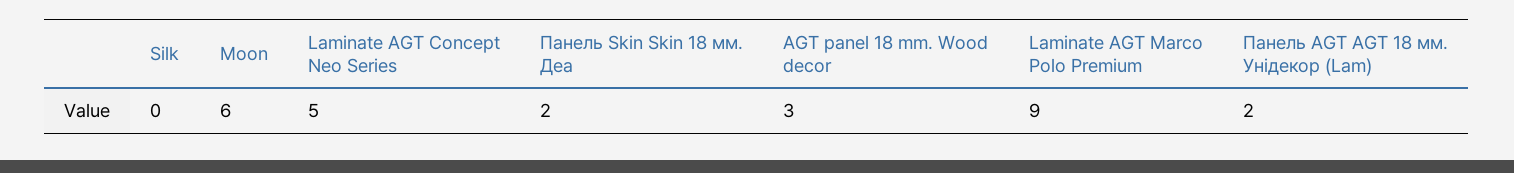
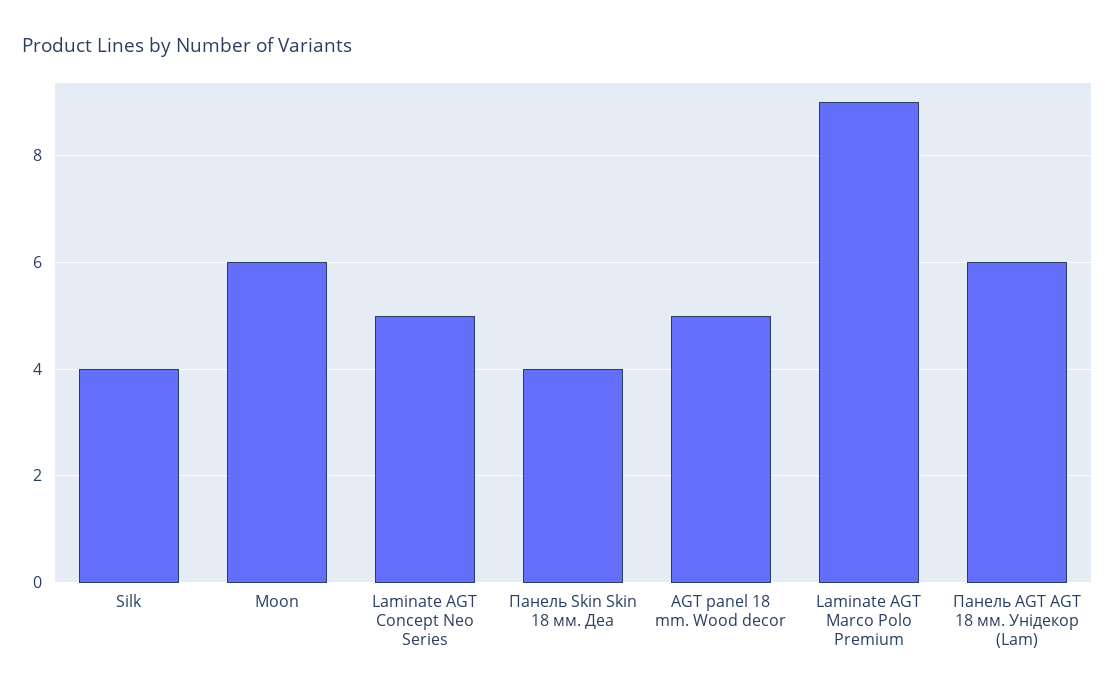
Silk: 0 -> 4
Панель Skin Skin 18 мм. Деа: 2 -> 4
AGT panel 18 mm. Wood decor: 3 -> 5
Панель AGT AGT 18 мм. Унідекор (Lam): 2 -> 6

